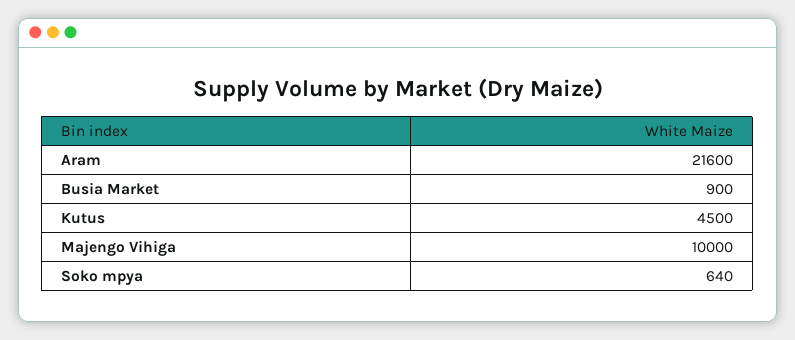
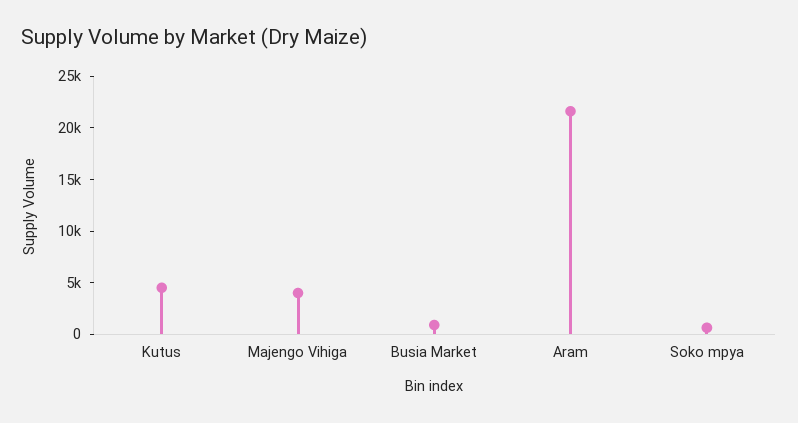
Majengo Vihiga: 10000 -> 4000

